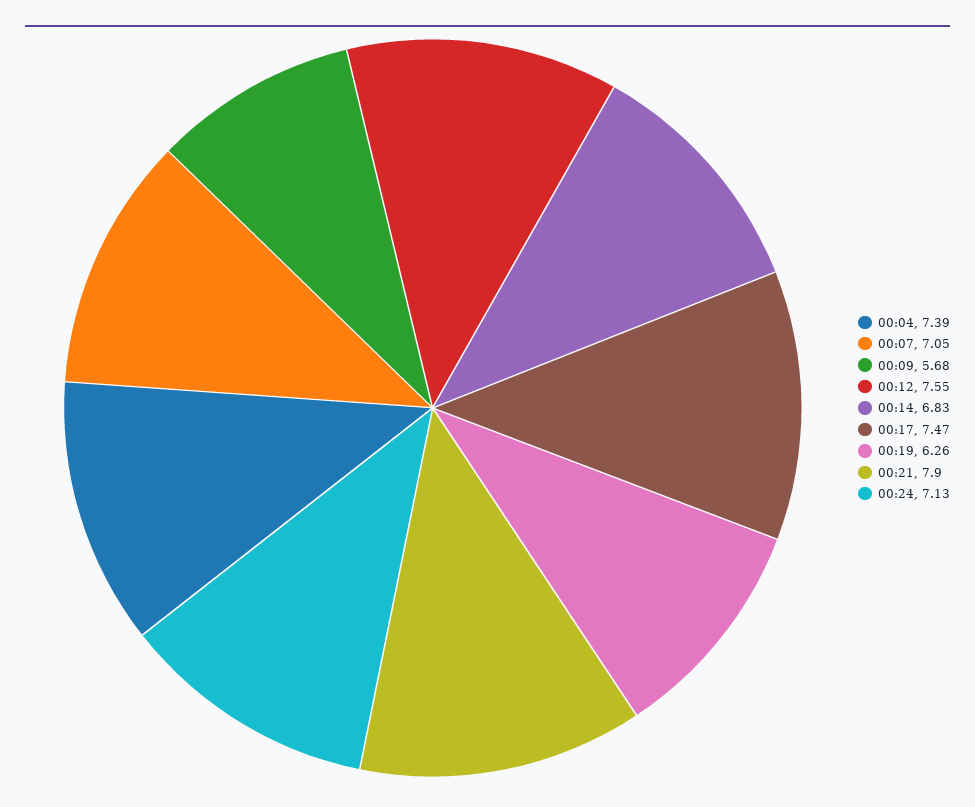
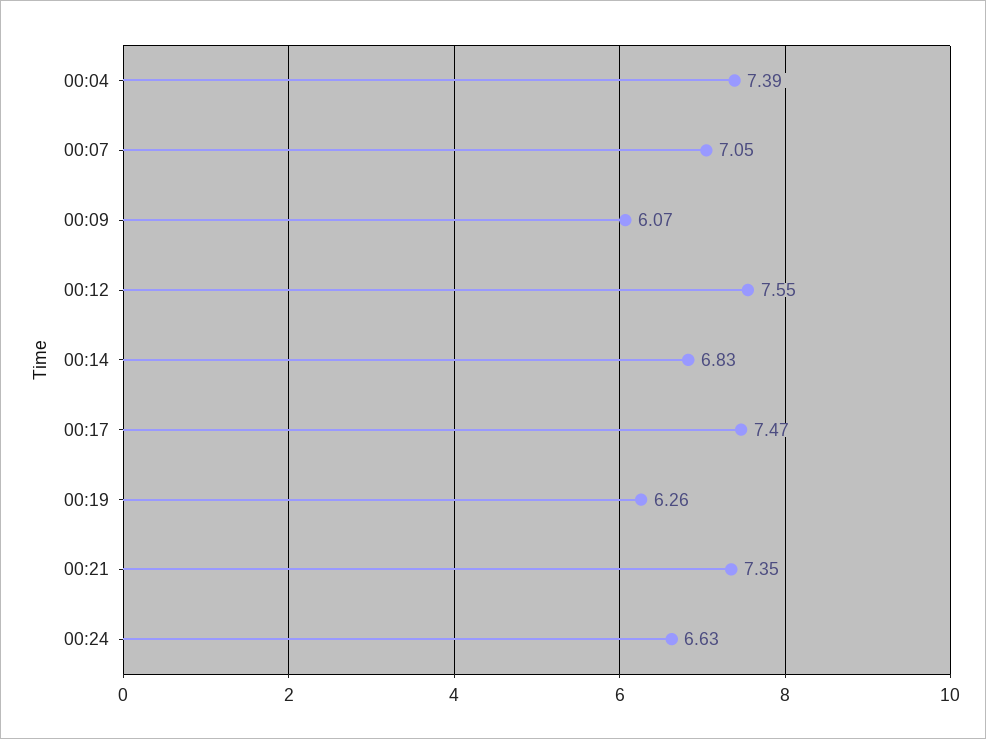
00:09: 5.68 -> 6.07
00:21: 7.9 -> 7.35
00:24: 7.13 -> 6.63

